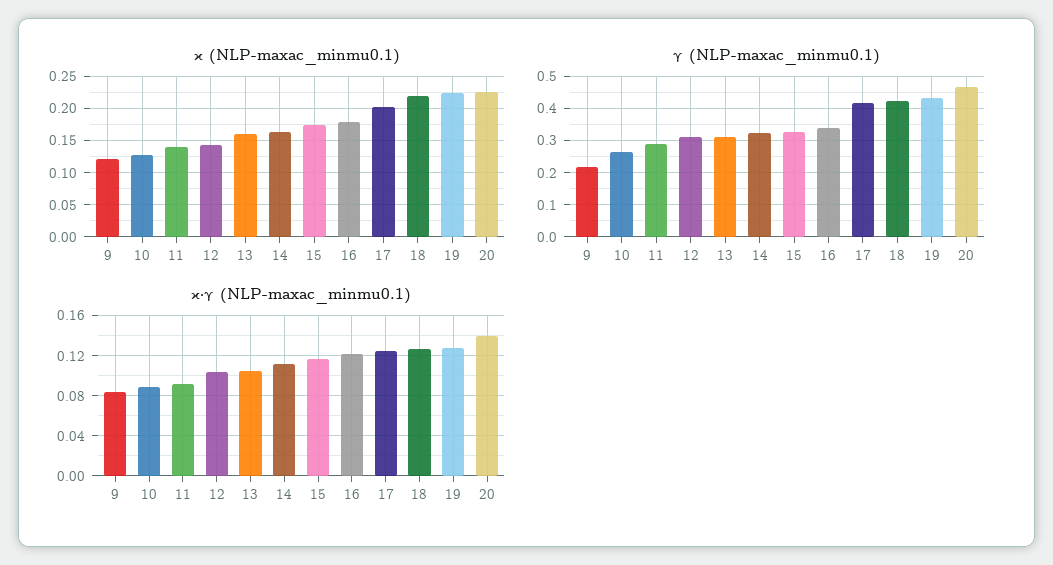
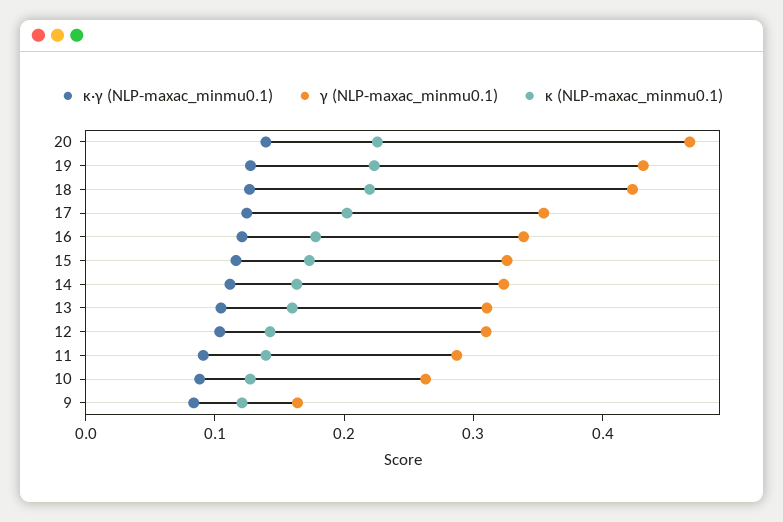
γ (NLP-maxac_minmu0.1), 9: 0.22 -> 0.16
γ (NLP-maxac_minmu0.1), 17: 0.42 -> 0.36

